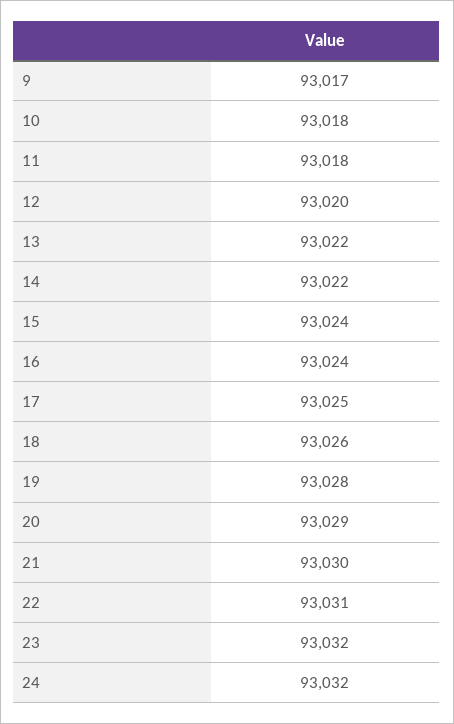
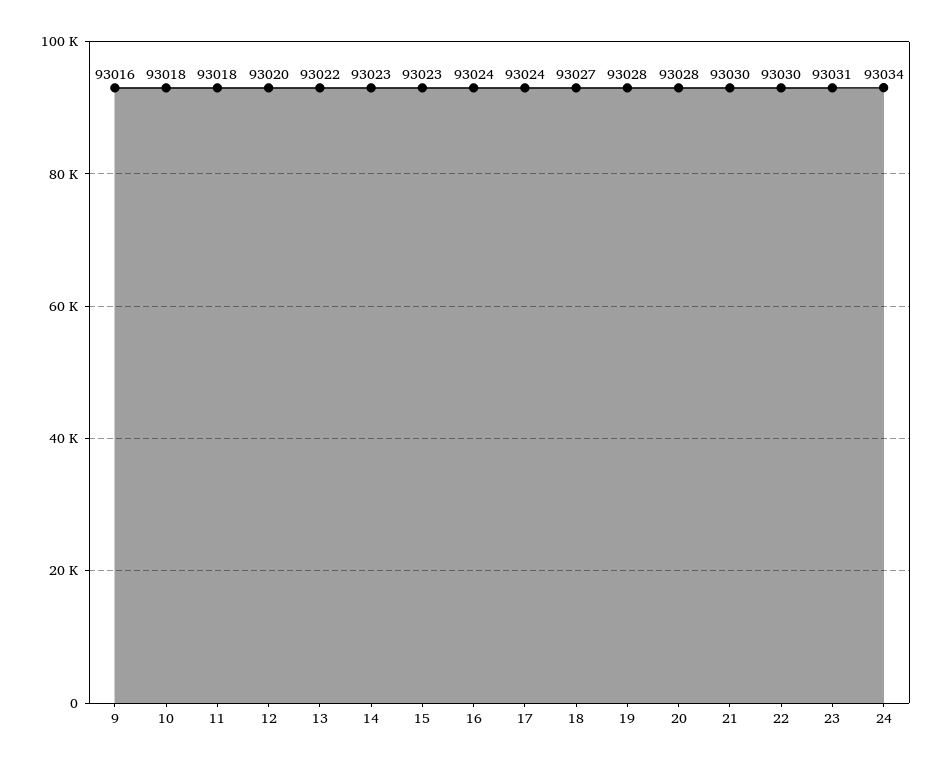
9: 93017 -> 93016
14: 93022 -> 93023
15: 93024 -> 93023
17: 93025 -> 93024
18: 93026 -> 93027
20: 93029 -> 93028
22: 93031 -> 93030
23: 93032 -> 93031
24: 93032 -> 93034

